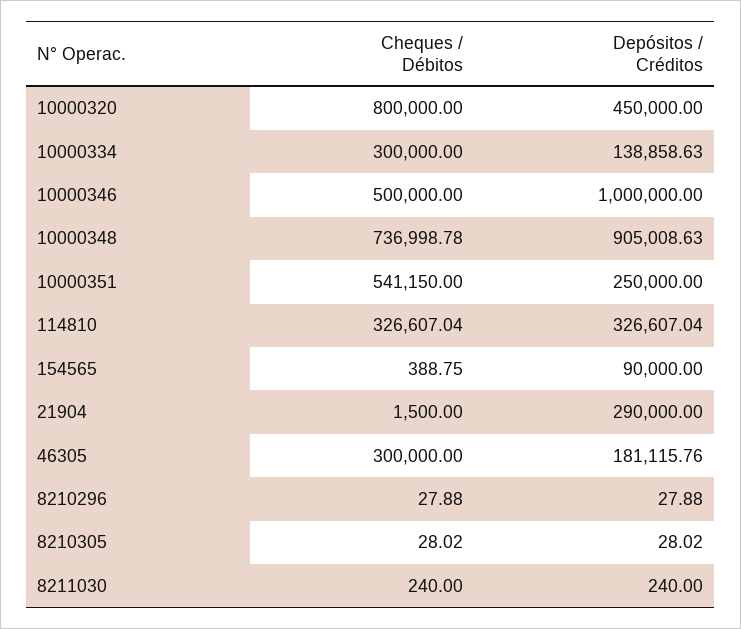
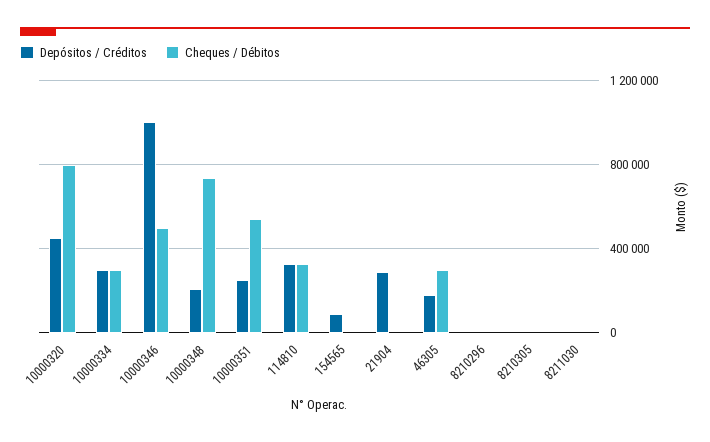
Depósitos / Créditos, 10000334: 138858.63 -> 300000
Depósitos / Créditos, 10000348: 905008.63 -> 200000

